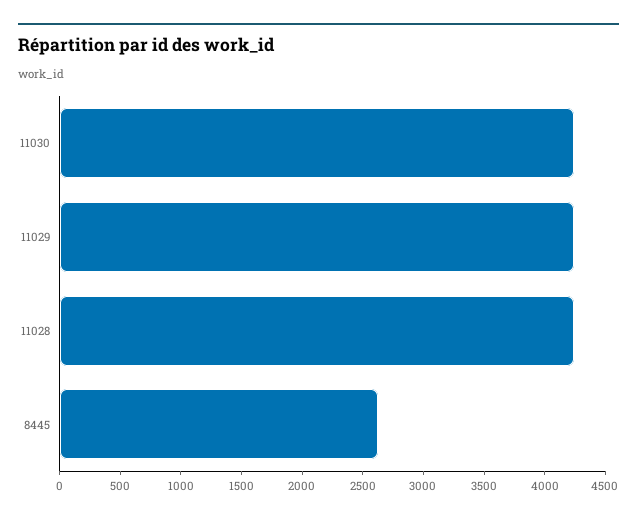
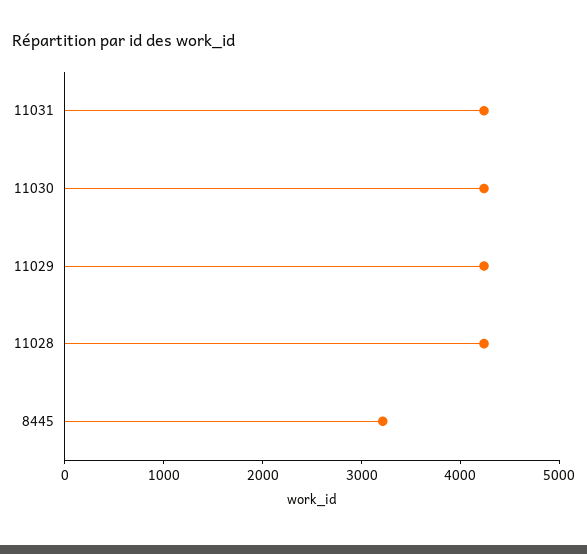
8445: 2600 -> 3200
11031: none -> 4200

